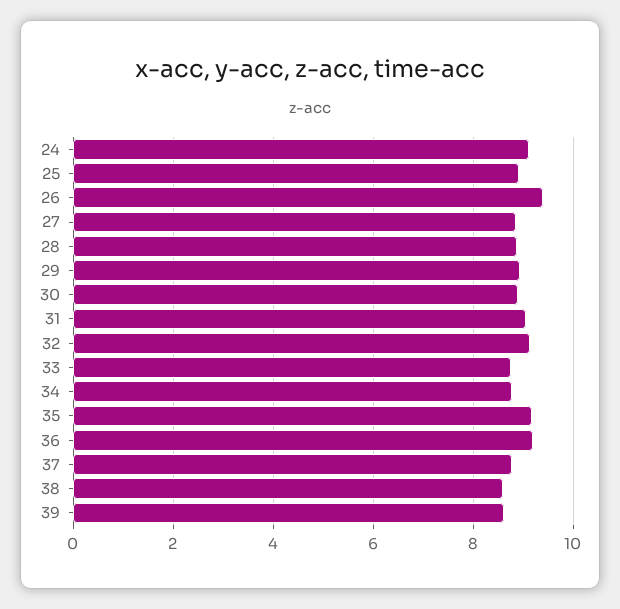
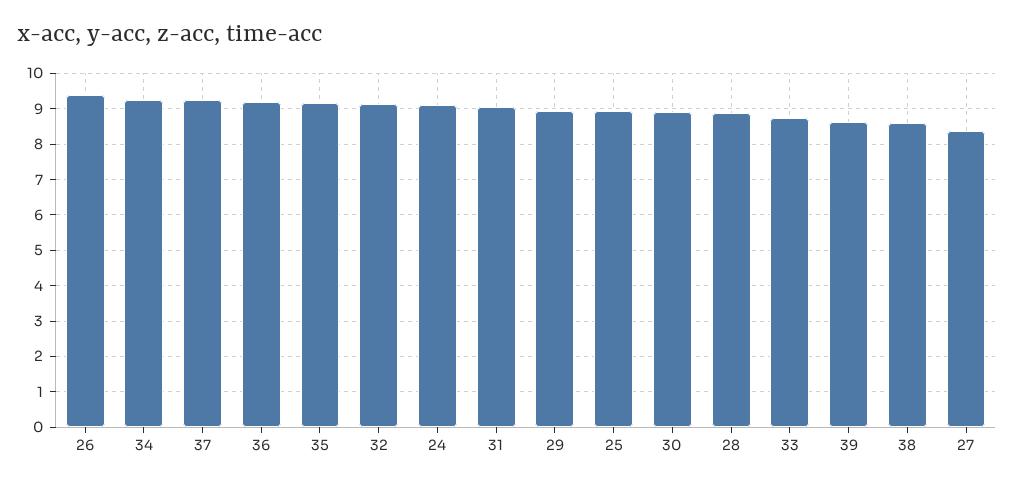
27: 8.8 -> 8.4
34: 8.8 -> 9.2
37: 8.8 -> 9.2

